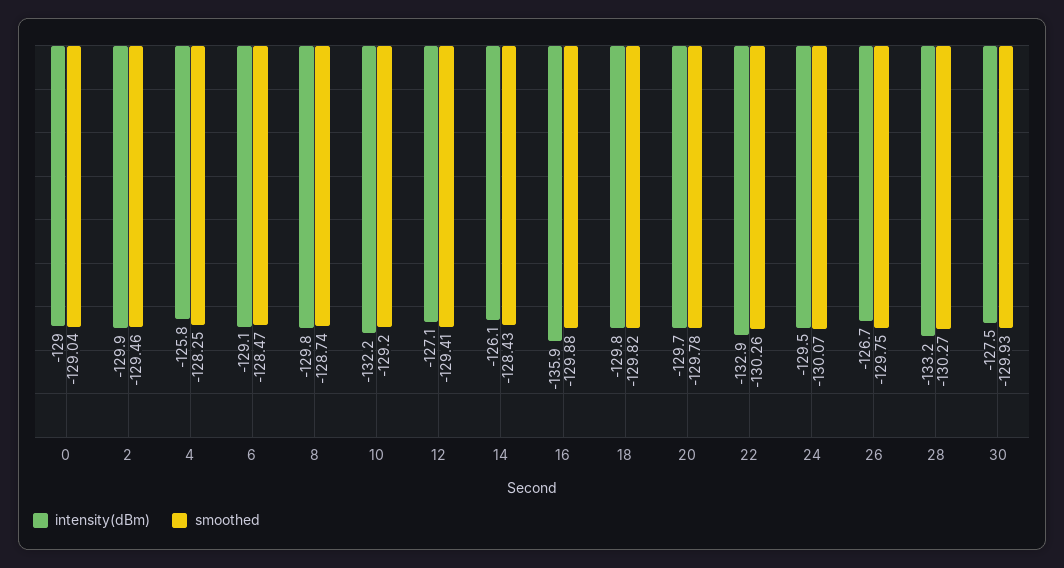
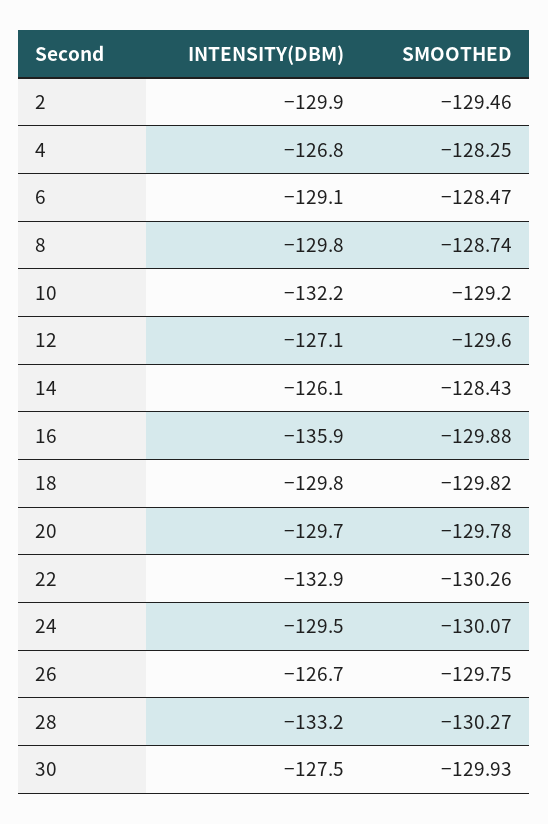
intensity(dBm), 0: -129 -> none
smoothed, 0: -129.04 -> none
intensity(dBm), 4: -125.8 -> -126.8
smoothed, 12: -129.41 -> -129.6

